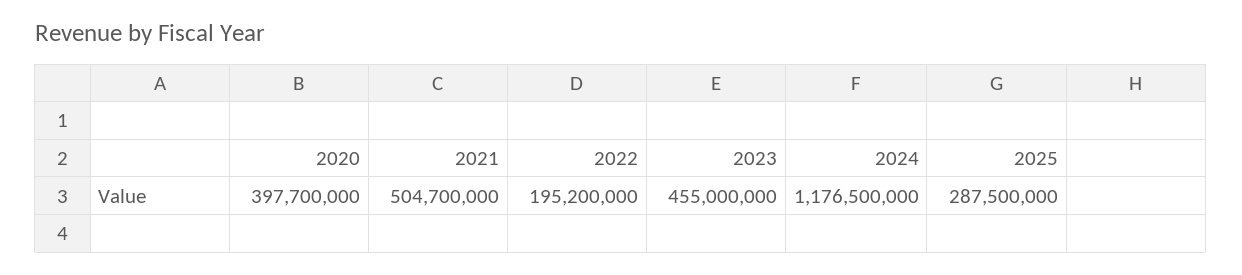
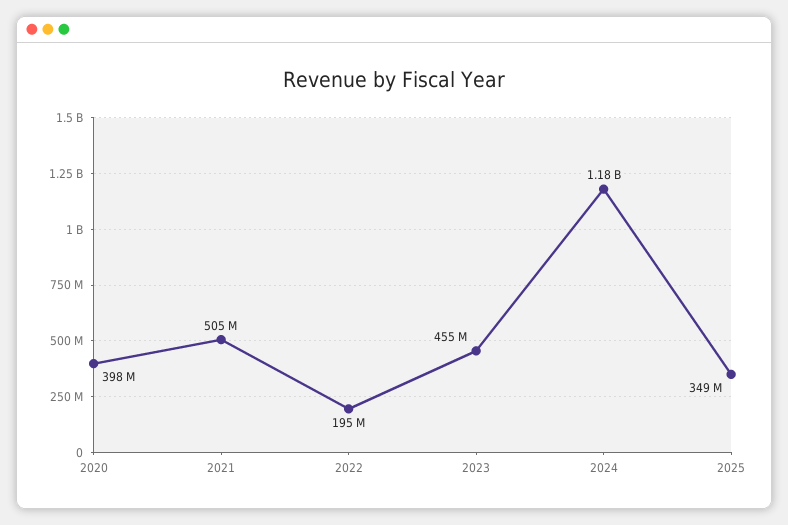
2025: 287500000 -> 349000000

